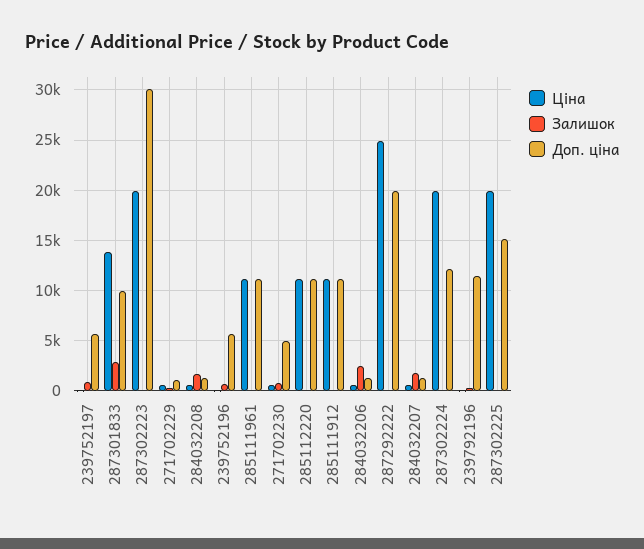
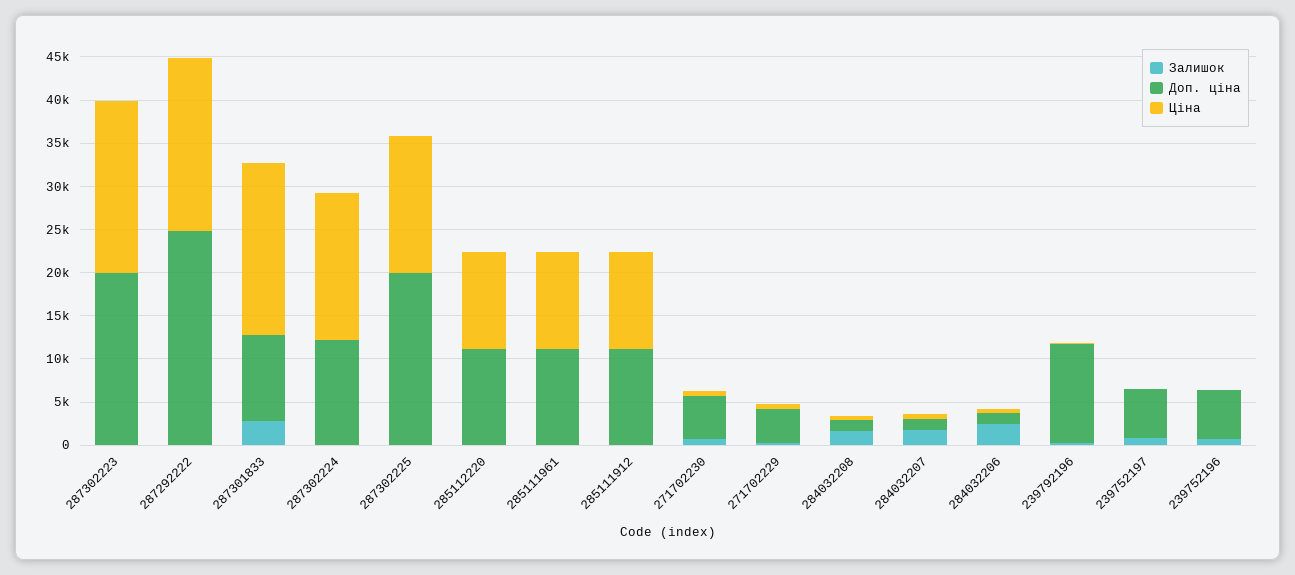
Ціна, 287301833: 14000 -> 20000
Доп. ціна, 287302223: 30000 -> 20000
Доп. ціна, 271702229: 1000 -> 4000
Ціна, 287292222: 25000 -> 20000
Доп. ціна, 287292222: 20000 -> 25000
Ціна, 287302224: 20000 -> 17000
Ціна, 287302225: 20000 -> 16000
Доп. ціна, 287302225: 15000 -> 20000

